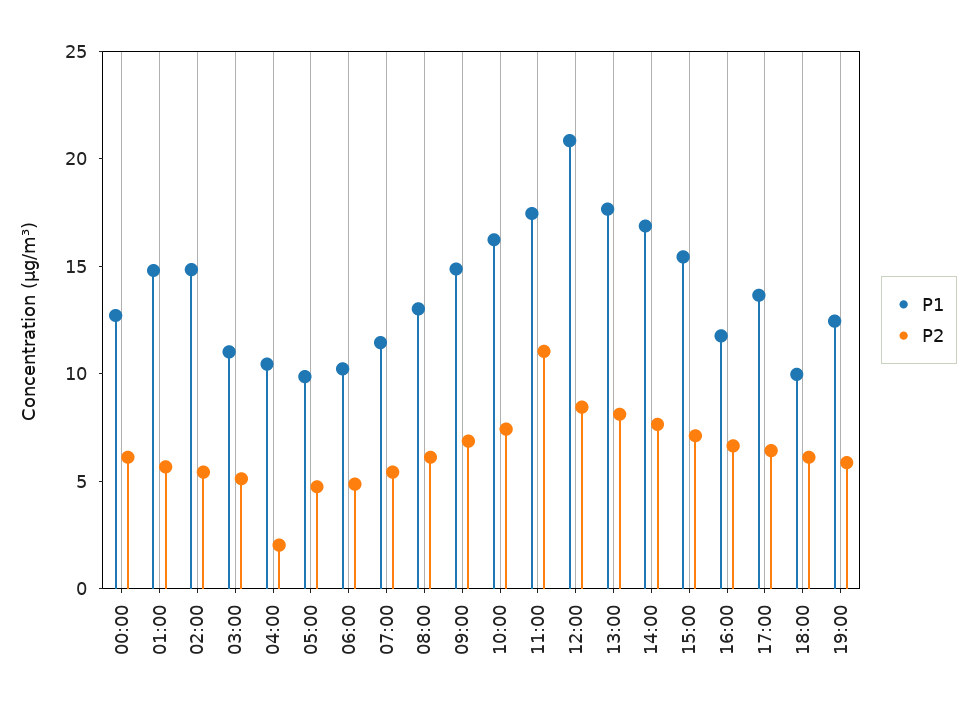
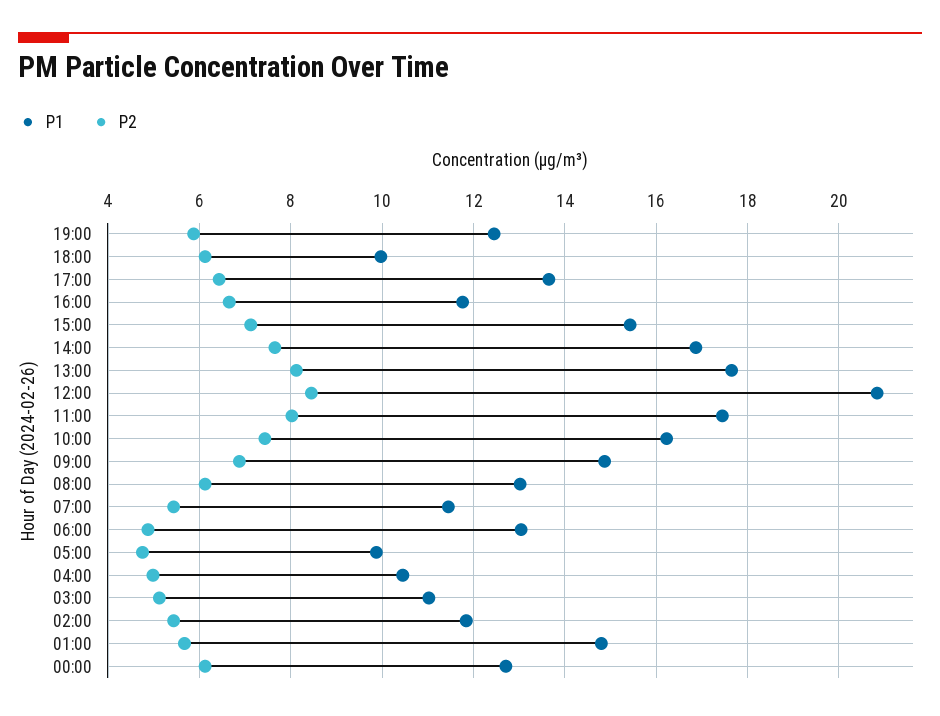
P1, 02:00: 15 -> 11.8
P2, 04:00: 2 -> 5
P1, 06:00: 10 -> 13
P2, 11:00: 11 -> 8

